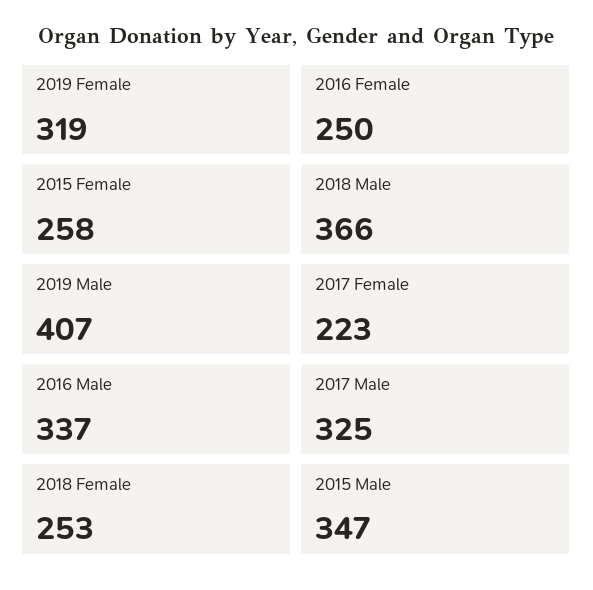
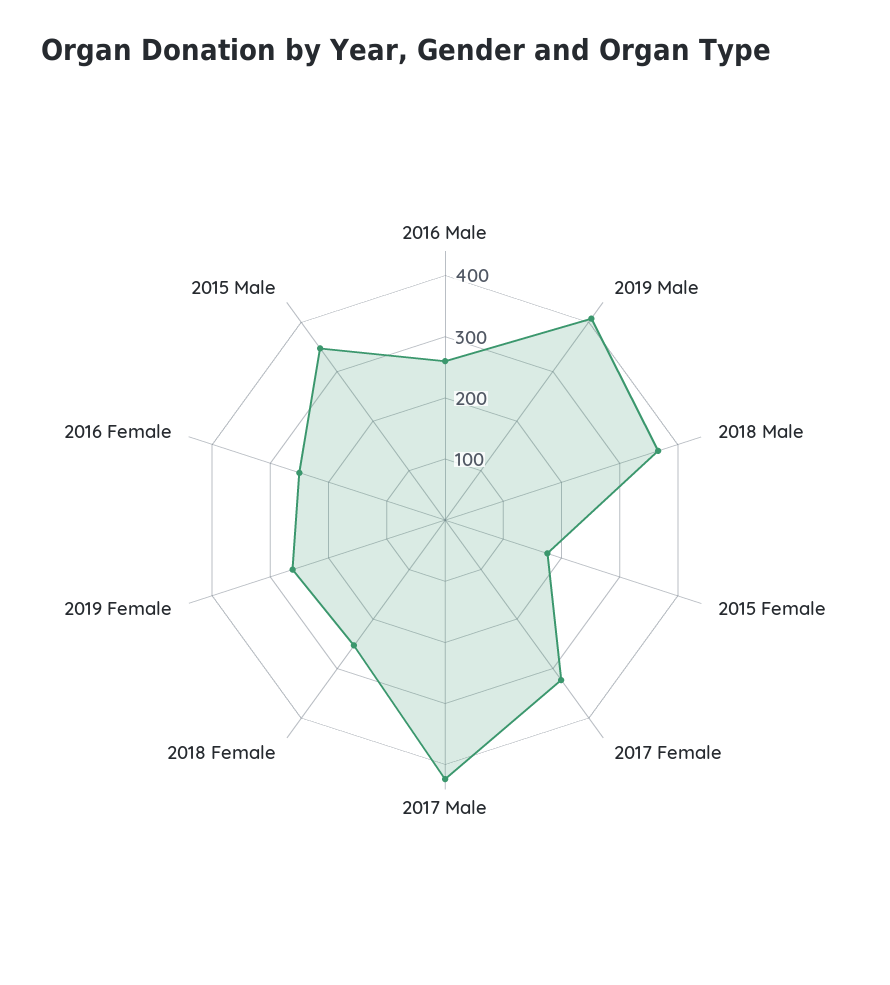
2019 Female: 319 -> 260
2015 Female: 258 -> 180
2017 Female: 223 -> 320
2016 Male: 337 -> 260
2017 Male: 325 -> 420

